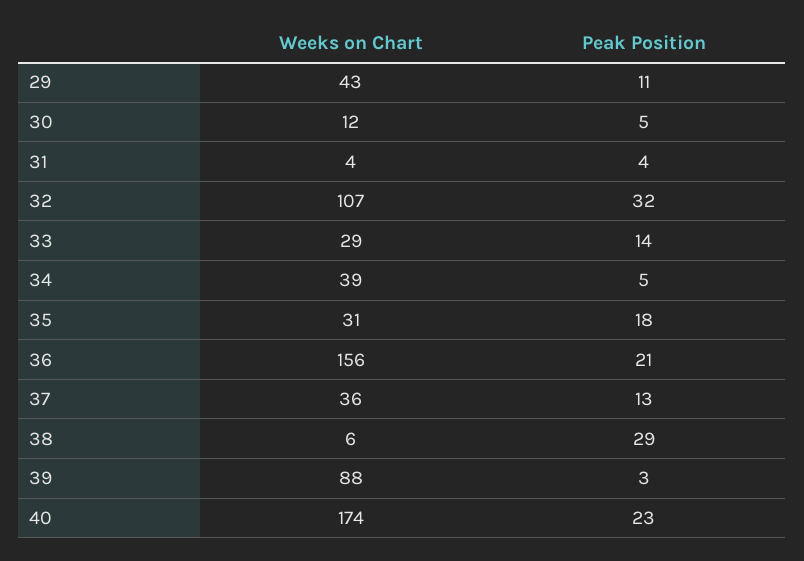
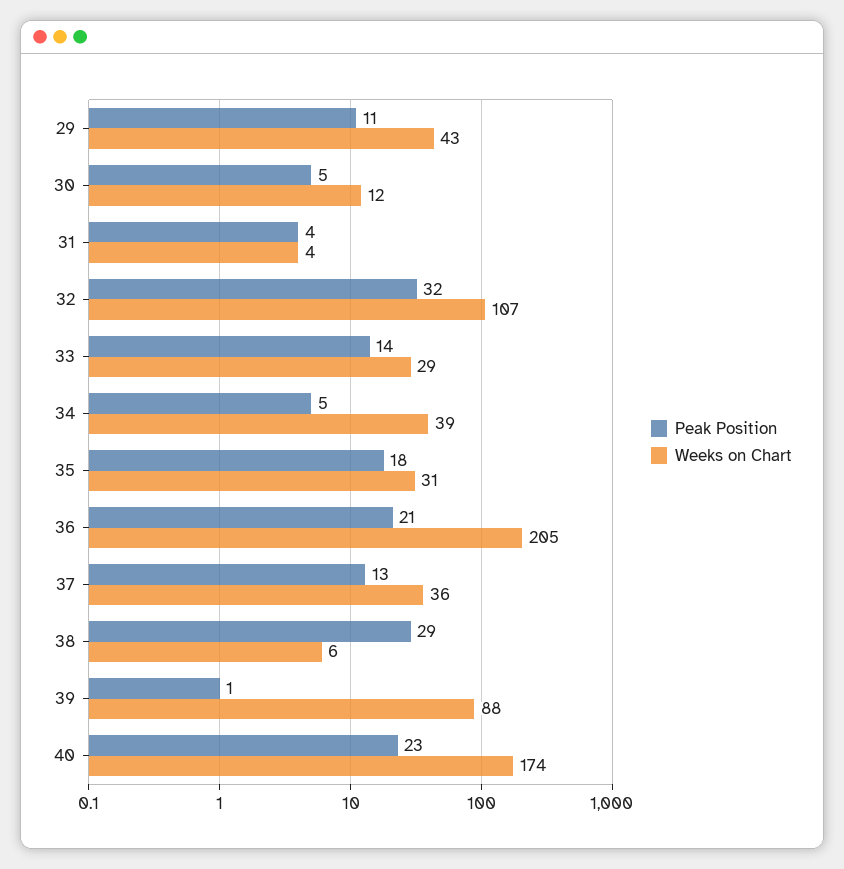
Weeks on Chart, 36: 156 -> 205
Peak Position, 39: 3 -> 1

